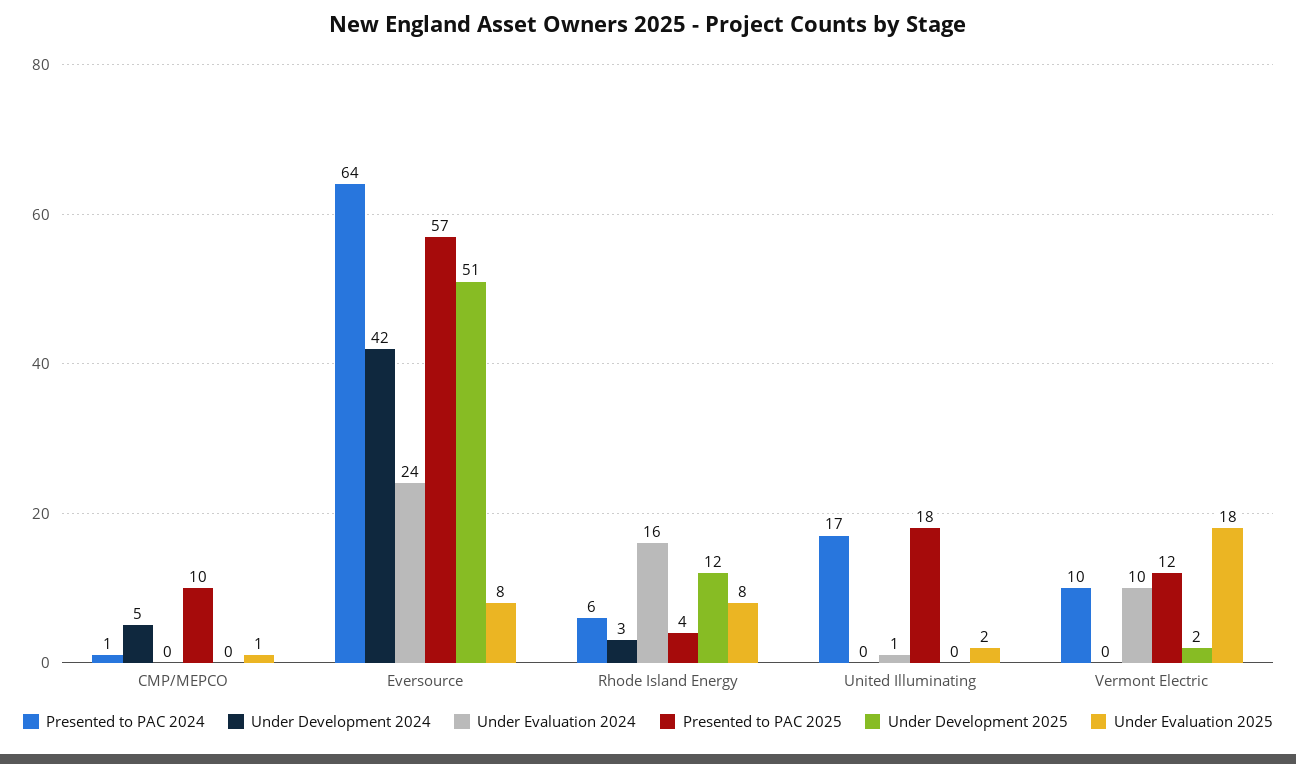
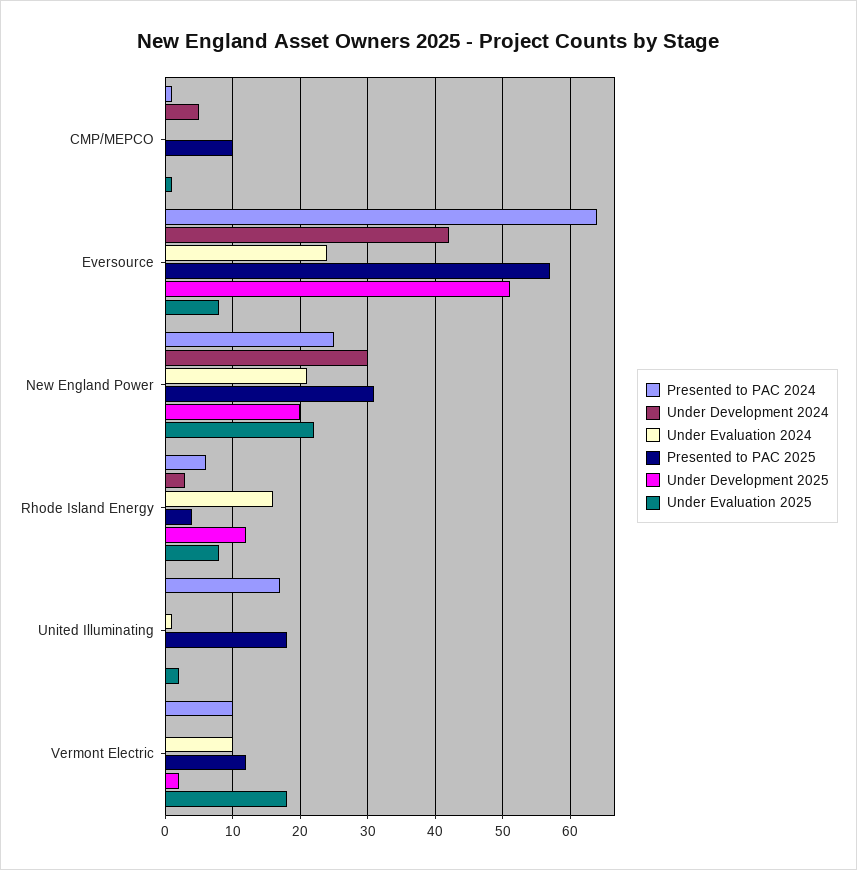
Presented to PAC 2024, New England Power: none -> 25
Under Development 2024, New England Power: none -> 30
Under Evaluation 2024, New England Power: none -> 21
Presented to PAC 2025, New England Power: none -> 31
Under Development 2025, New England Power: none -> 20
Under Evaluation 2025, New England Power: none -> 22

